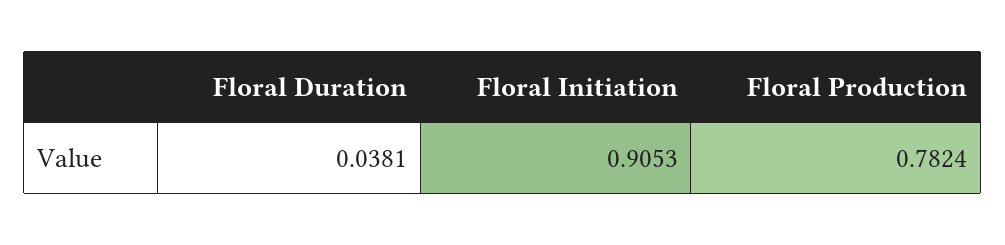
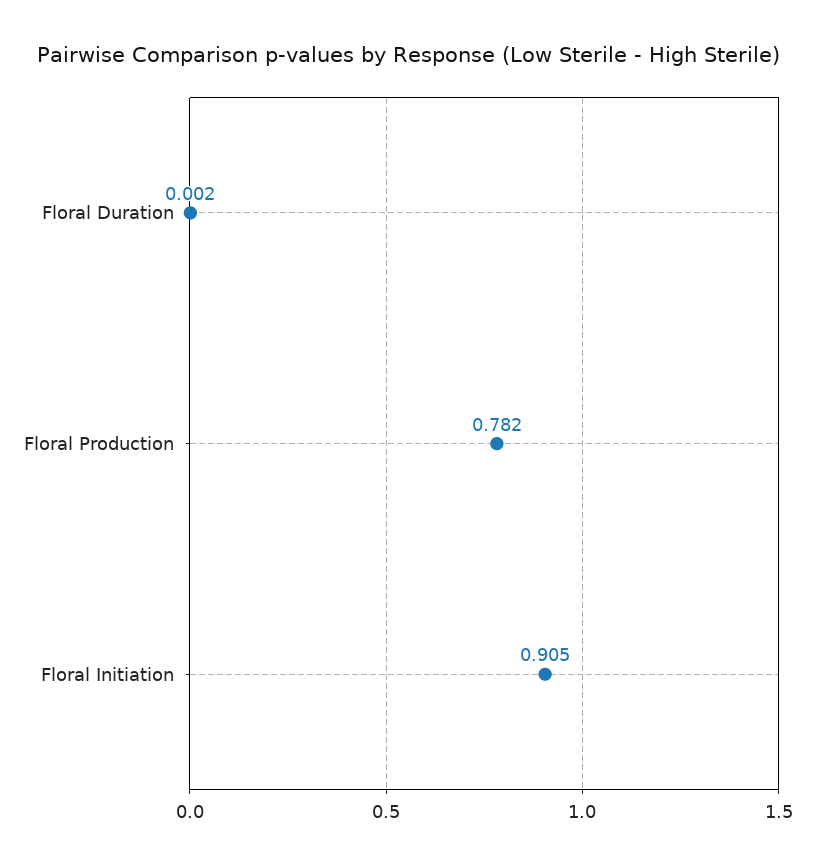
Floral Duration: 0.0381 -> 0.002

